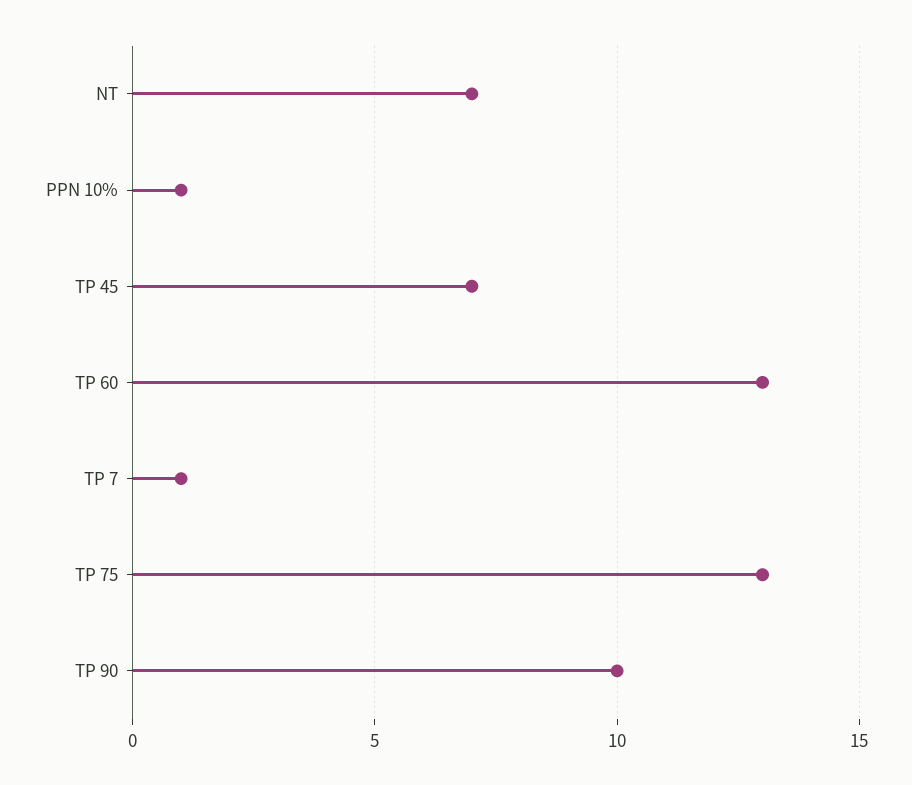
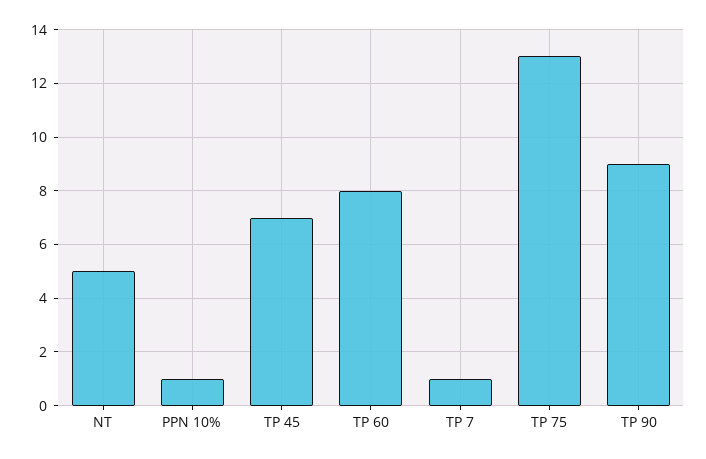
NT: 7 -> 5
TP 60: 13 -> 8
TP 90: 10 -> 9

